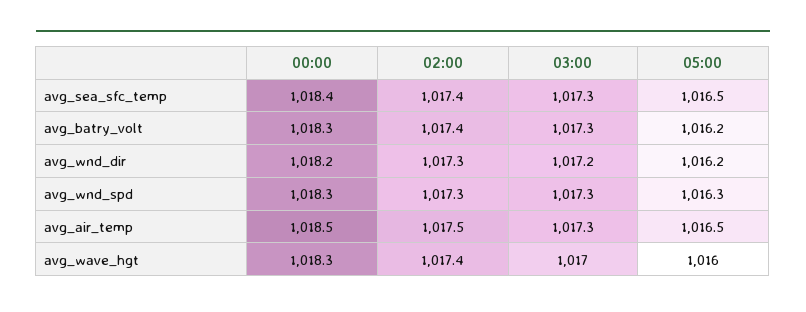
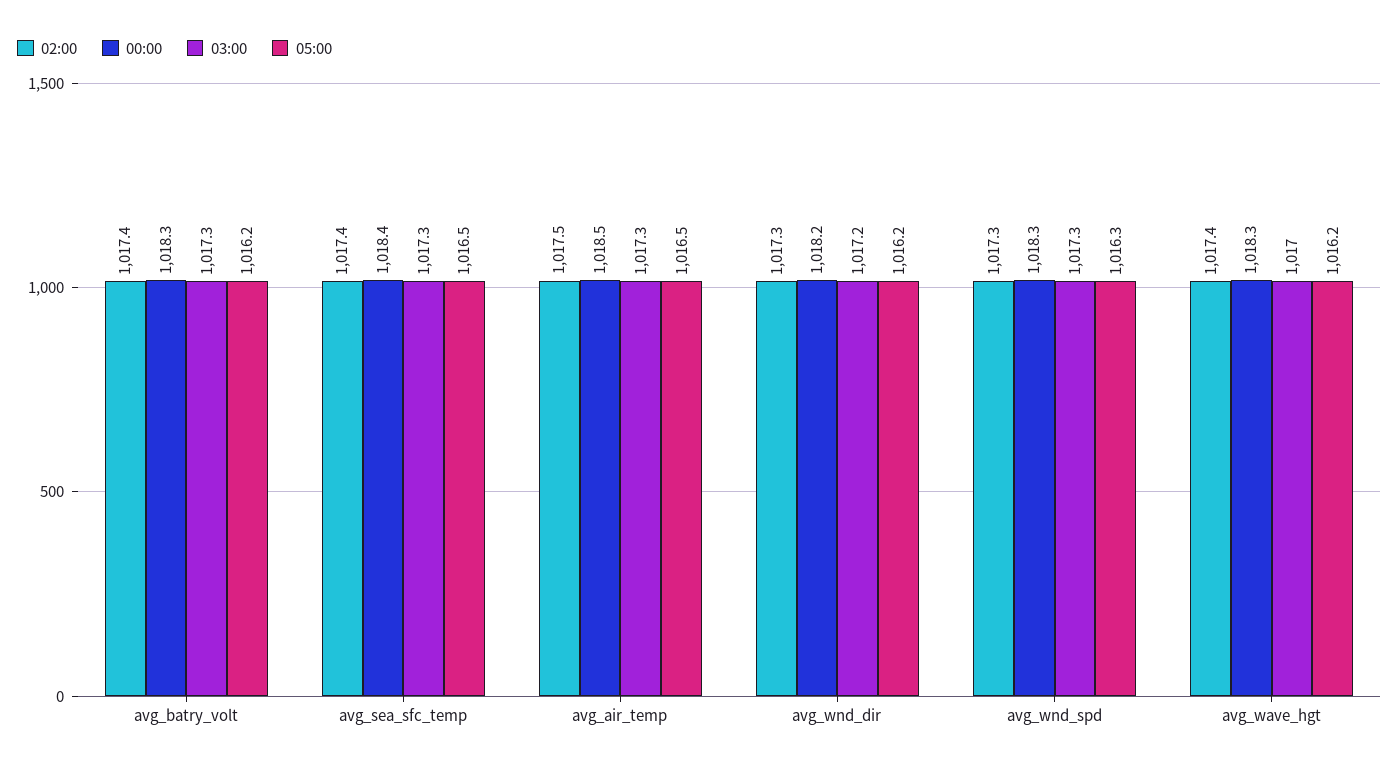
05:00, avg_wave_hgt: 1016 -> 1016.2

